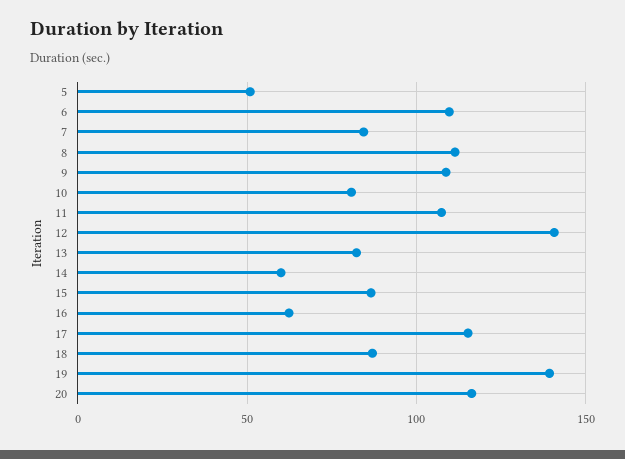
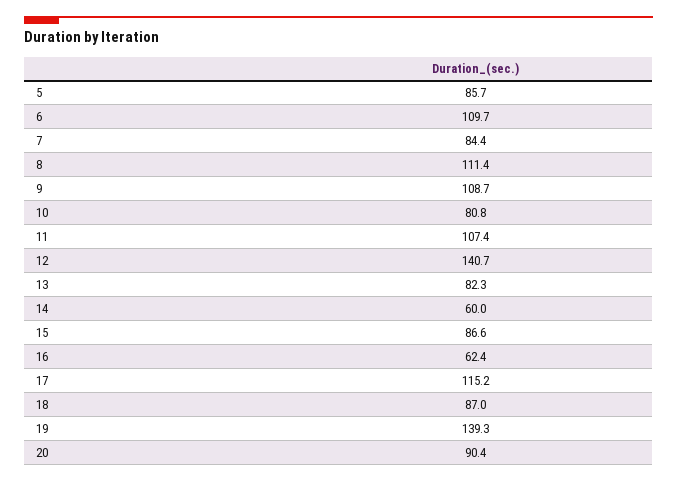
5: 50 -> 85.7
20: 115 -> 90.4

